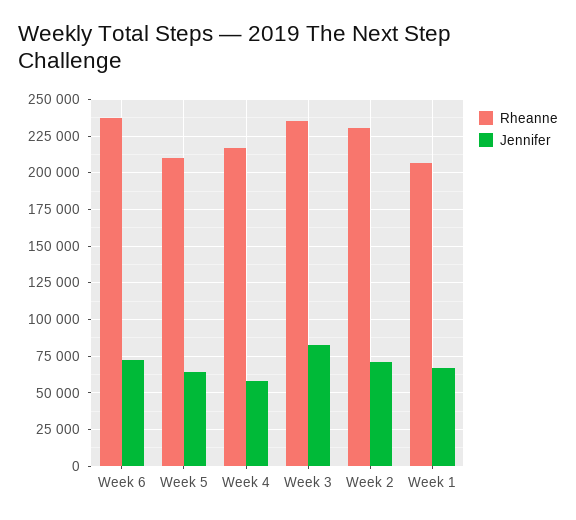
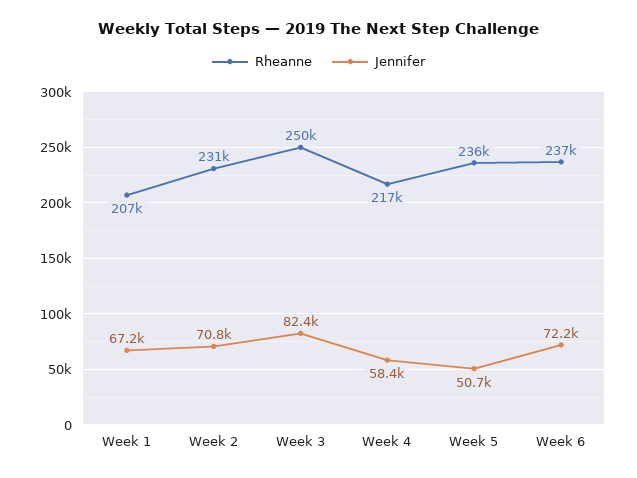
Rheanne, Week 5: 210000 -> 236000
Jennifer, Week 5: 65000 -> 50700
Rheanne, Week 3: 235000 -> 250000

